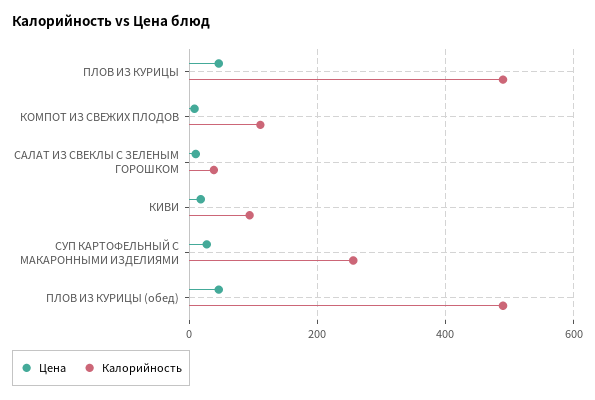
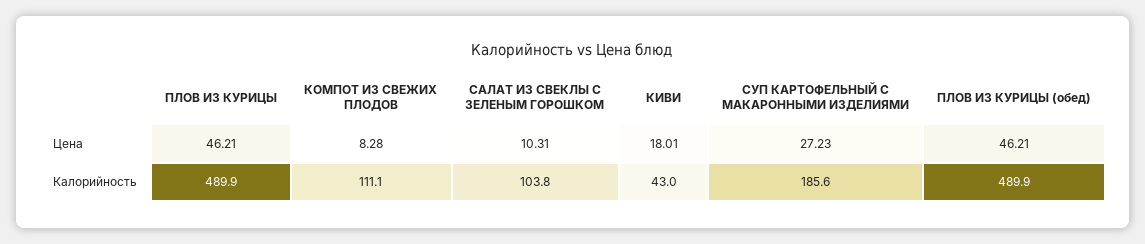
Калорийность, САЛАТ ИЗ СВЕКЛЫ С ЗЕЛЕНЫМ ГОРОШКОМ: 40 -> 103.8
Калорийность, КИВИ: 100 -> 43
Калорийность, СУП КАРТОФЕЛЬНЫЙ С МАКАРОННЫМИ ИЗДЕЛИЯМИ: 260 -> 185.6

